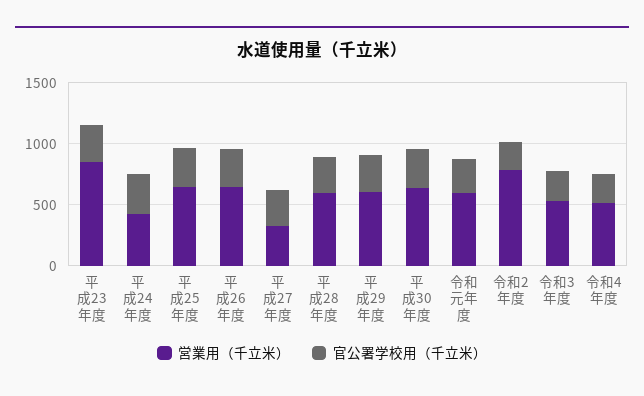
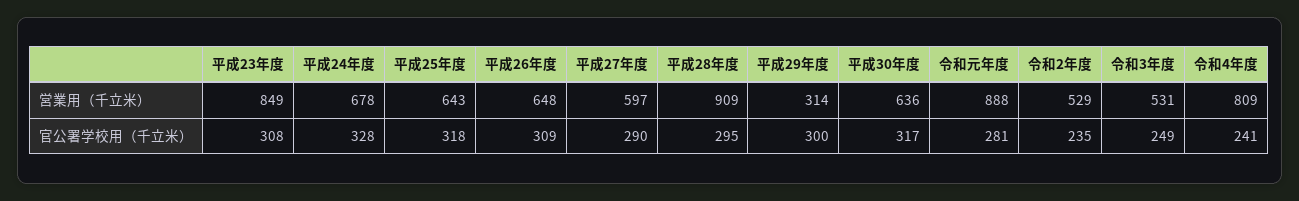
営業用（千立米）, 平成24年度: 400 -> 678
営業用（千立米）, 平成27年度: 300 -> 597
営業用（千立米）, 平成28年度: 600 -> 909
営業用（千立米）, 平成29年度: 600 -> 314
営業用（千立米）, 令和元年度: 600 -> 888
営業用（千立米）, 令和2年度: 800 -> 529
営業用（千立米）, 令和4年度: 500 -> 809

